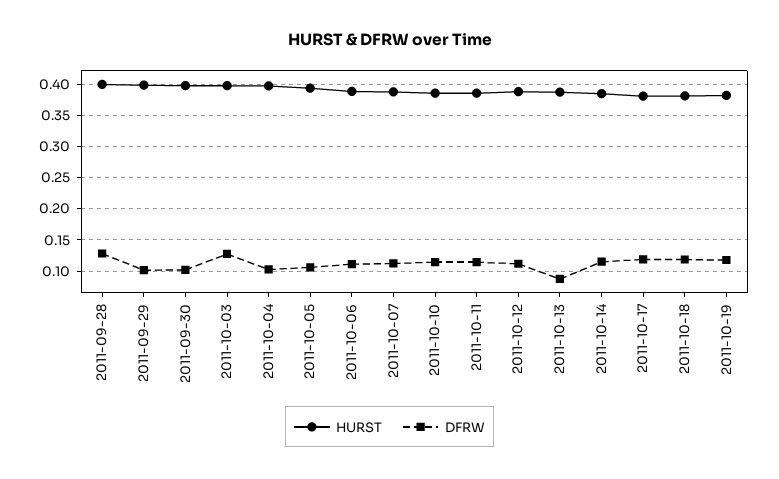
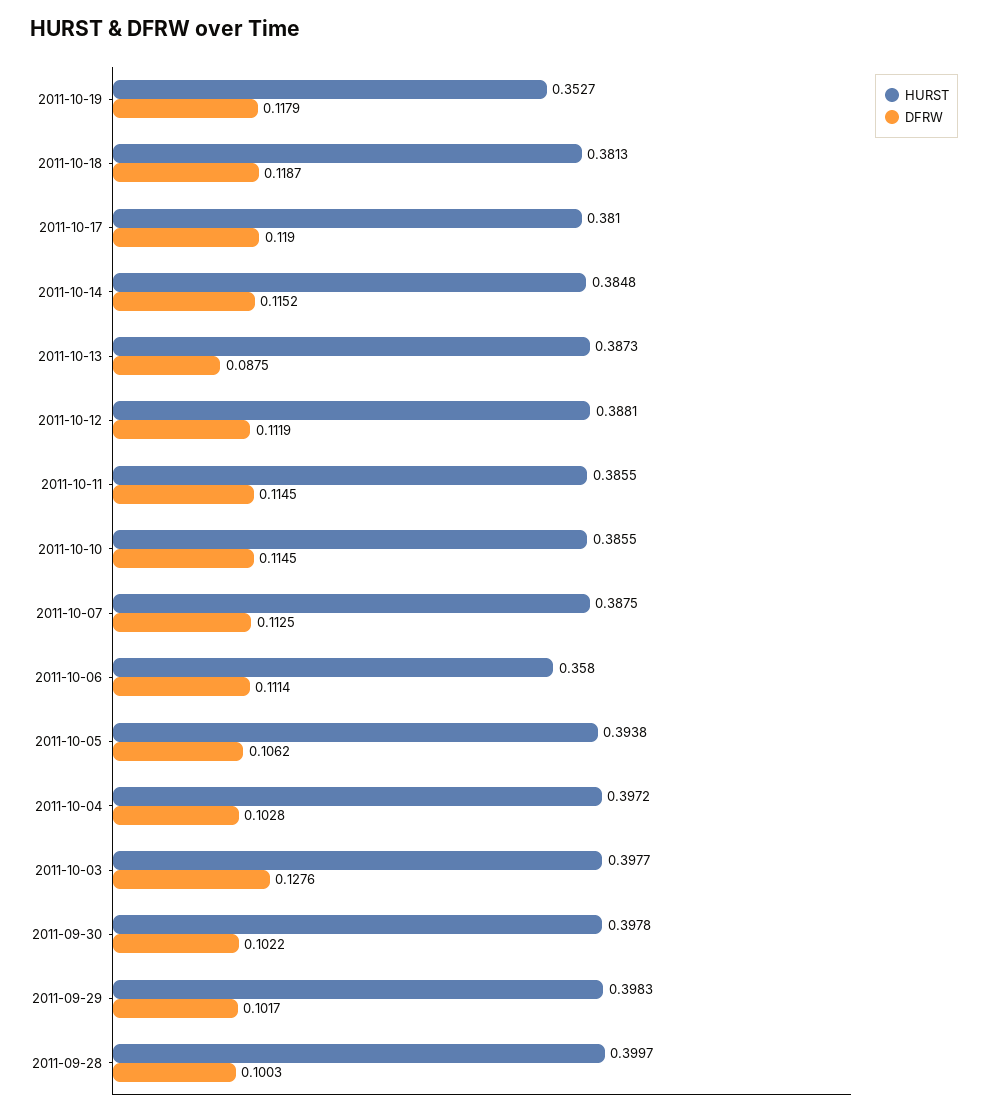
DFRW, 2011-09-28: 0.13 -> 0.1003
HURST, 2011-10-06: 0.39 -> 0.358
HURST, 2011-10-19: 0.38 -> 0.3527

